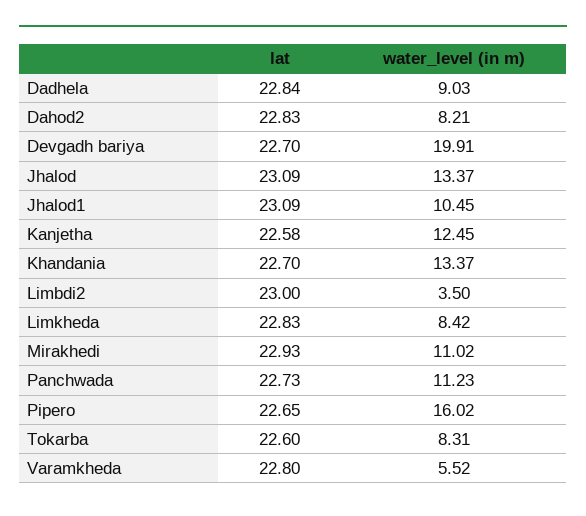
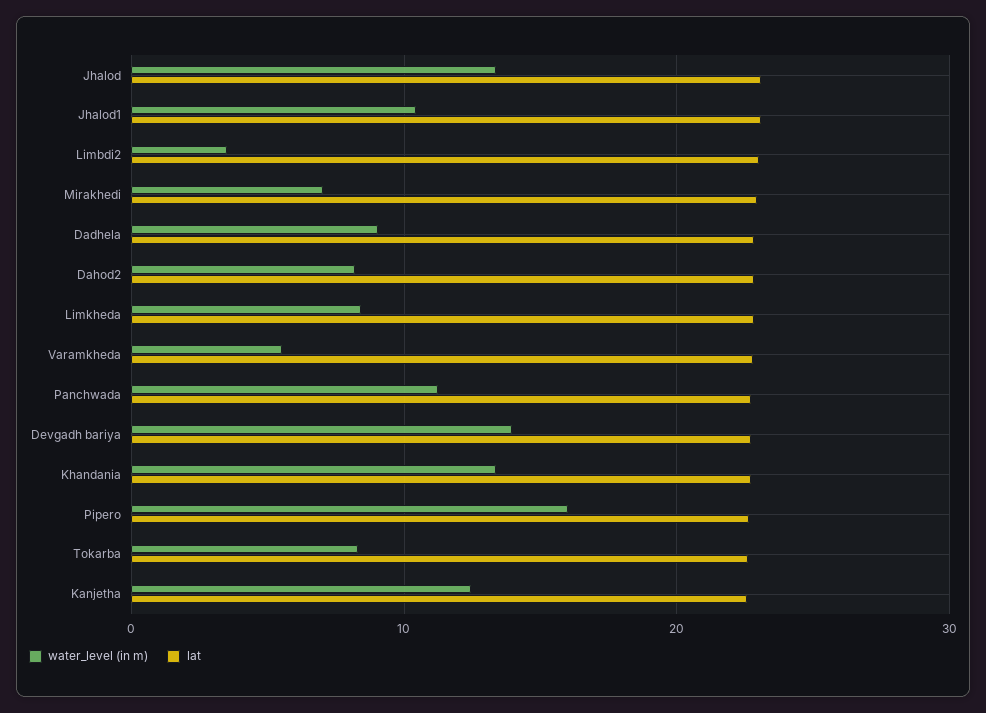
water_level (in m), Devgadh bariya: 19.91 -> 14
water_level (in m), Mirakhedi: 11.02 -> 7

